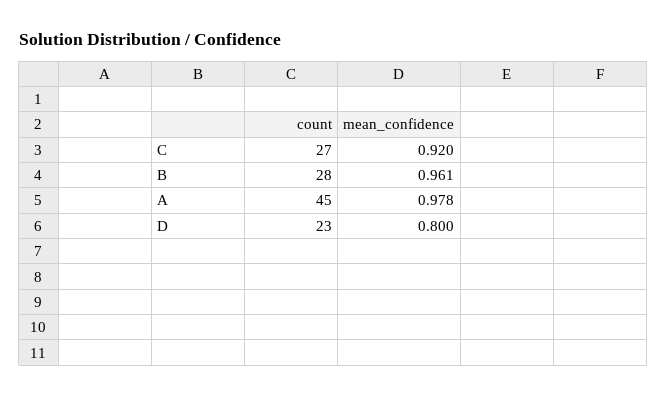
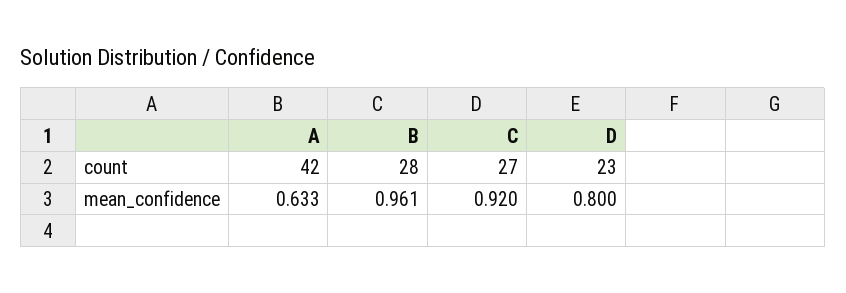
count, A: 45 -> 42
mean_confidence, A: 0.978 -> 0.633

